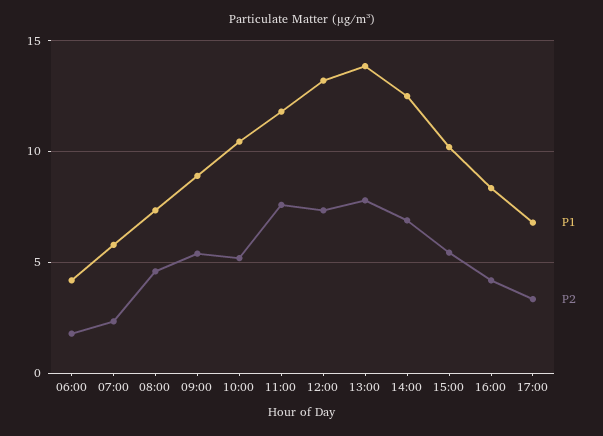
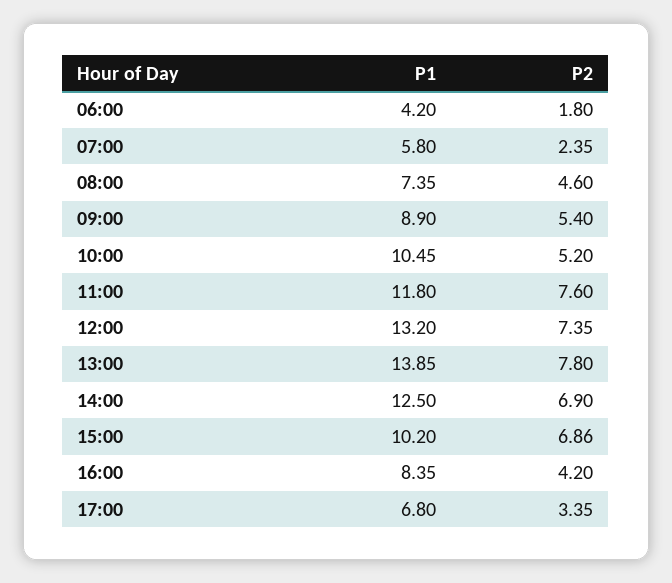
P2, 15:00: 5.5 -> 6.86

